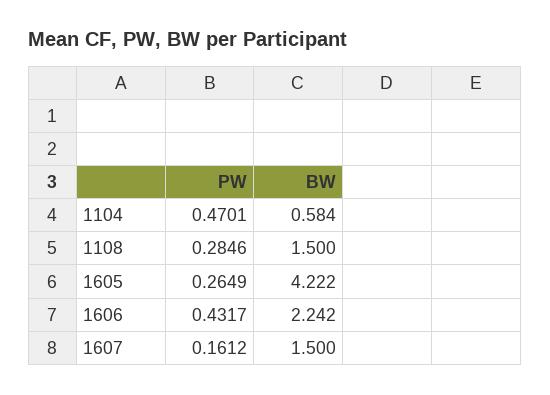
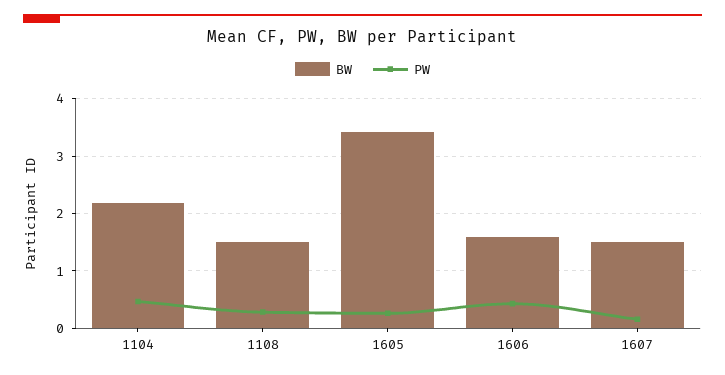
BW, 1104: 0.584 -> 2.2
BW, 1605: 4.222 -> 3.4
BW, 1606: 2.242 -> 1.6

